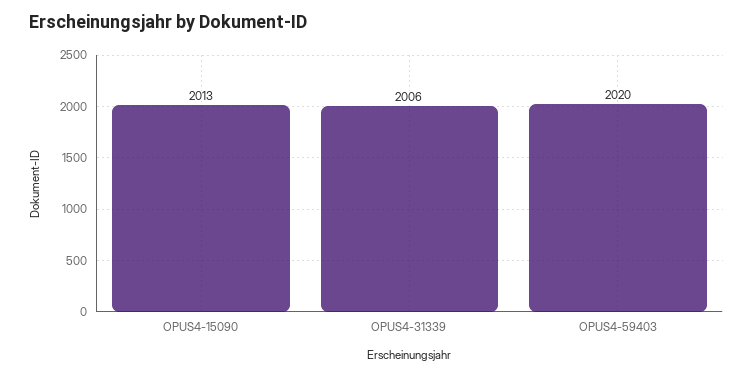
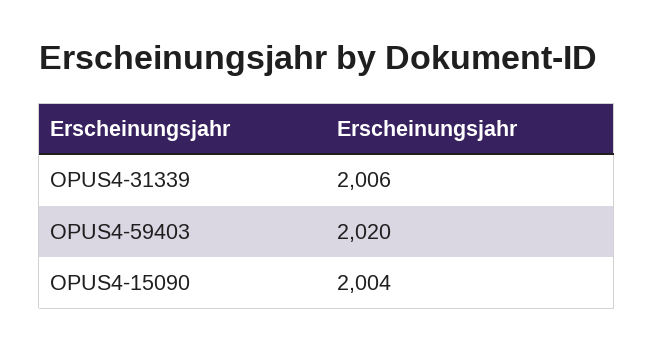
OPUS4-15090: 2013 -> 2004

